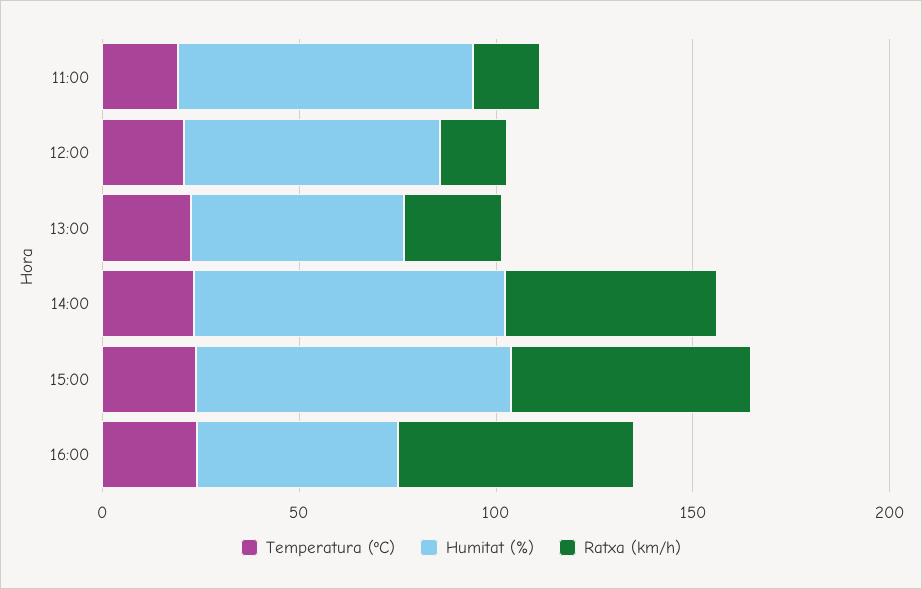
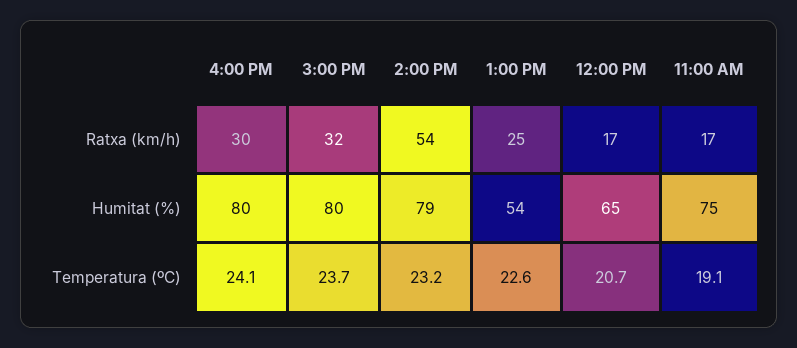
Ratxa (km/h), 15:00: 60 -> 32
Humitat (%), 16:00: 50 -> 80
Ratxa (km/h), 16:00: 60 -> 30

